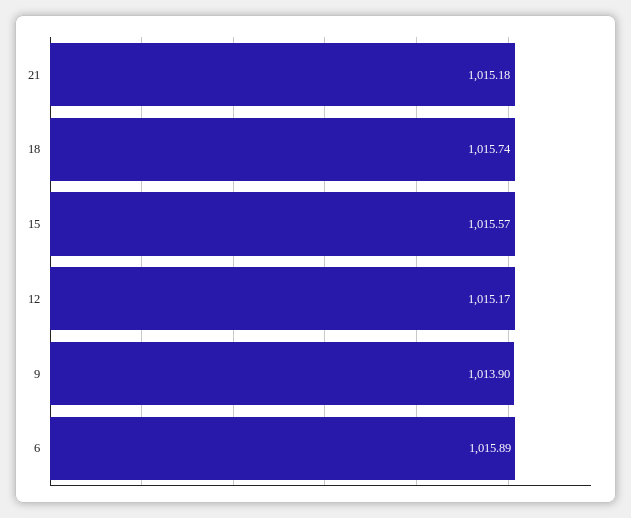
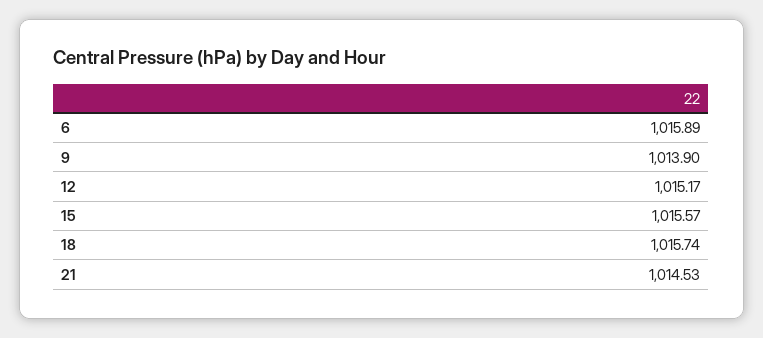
21: 1015.18 -> 1014.53

